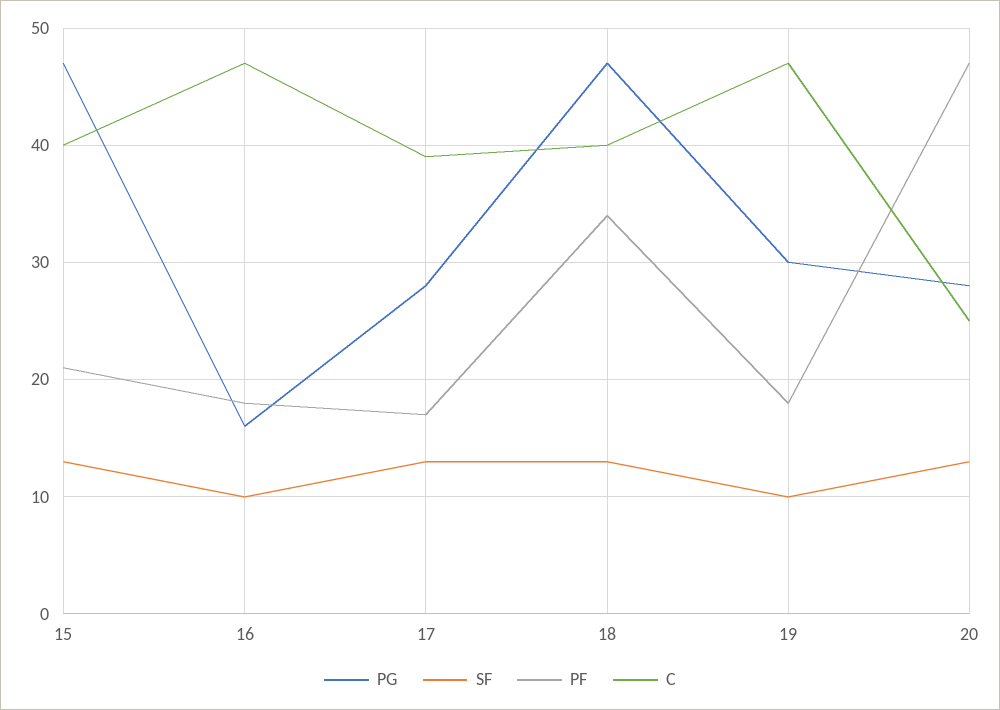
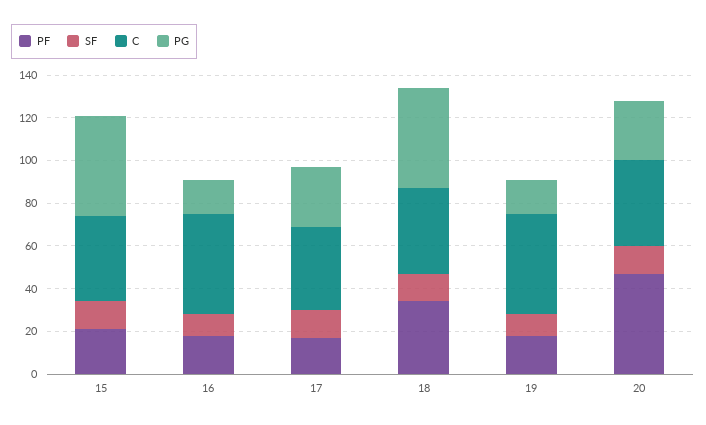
PG, 19: 30 -> 15
C, 20: 25 -> 40

